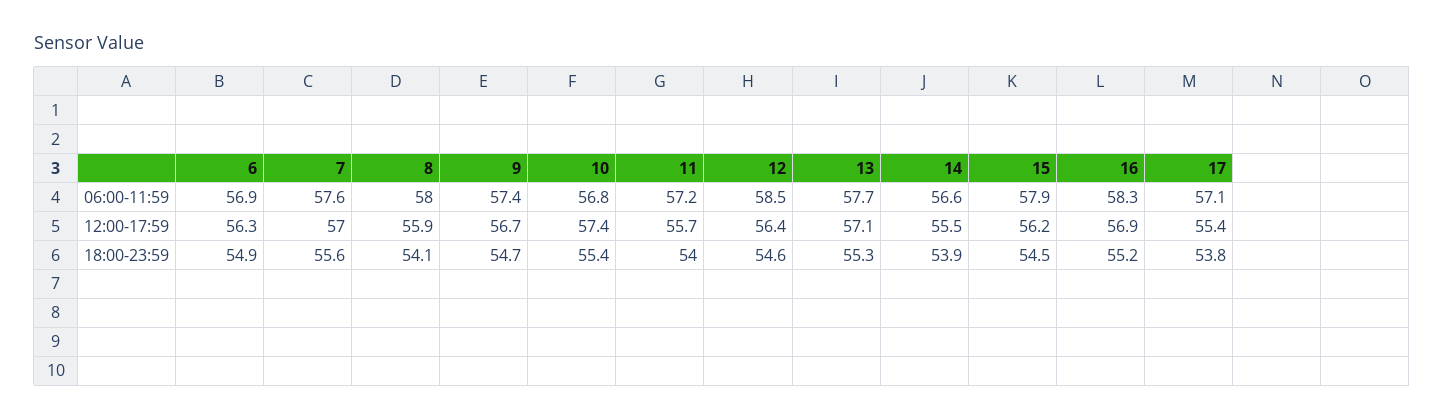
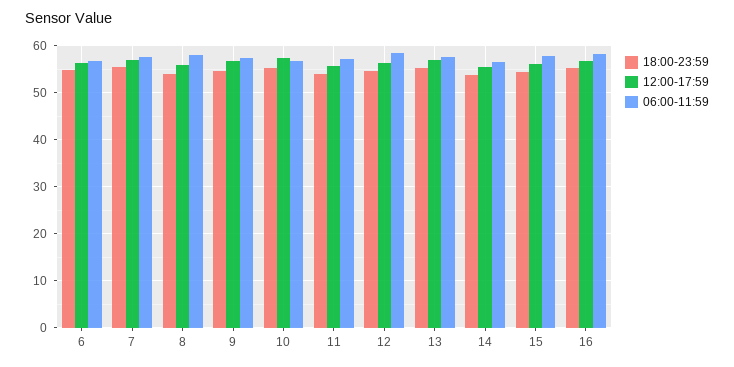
06:00-11:59, 17: 57.1 -> none
12:00-17:59, 17: 55.4 -> none
18:00-23:59, 17: 53.8 -> none

